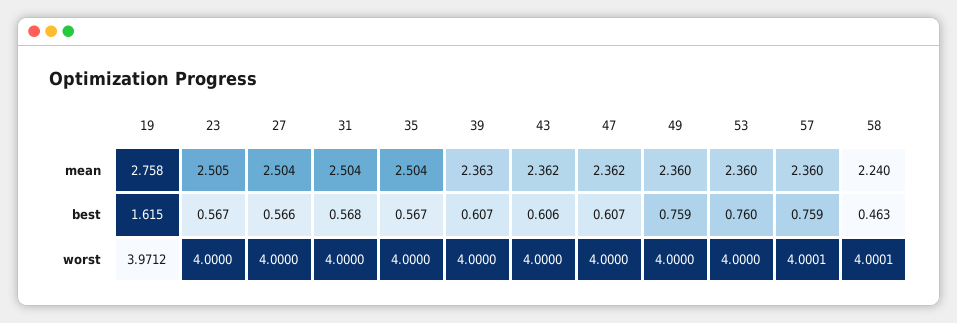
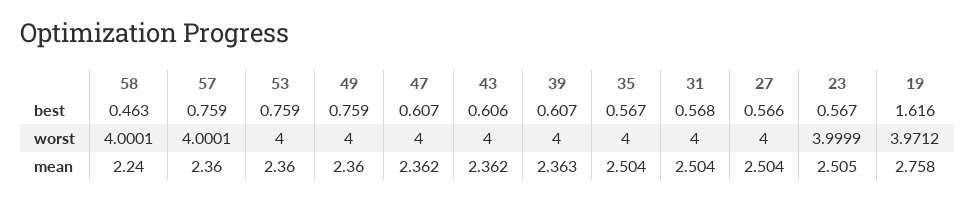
19, best: 1.615 -> 1.616
53, best: 0.76 -> 0.759
23, worst: 4 -> 3.9999

